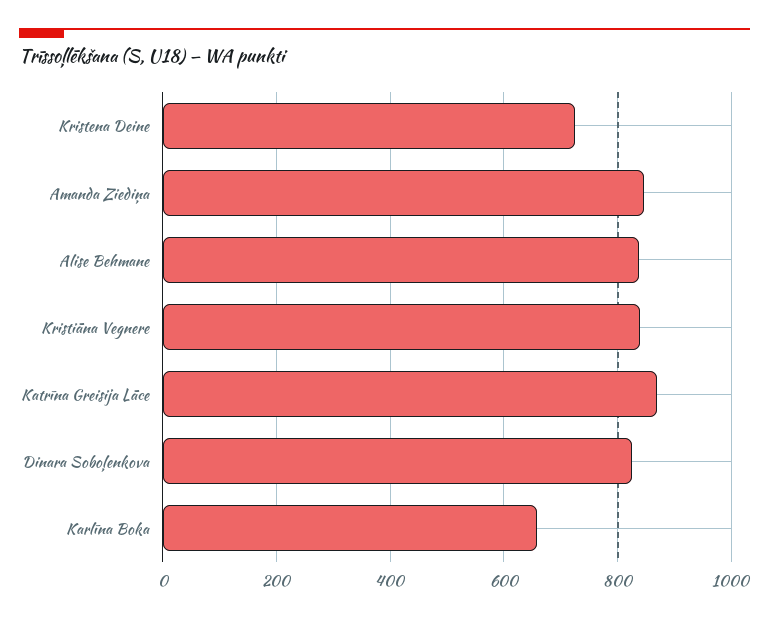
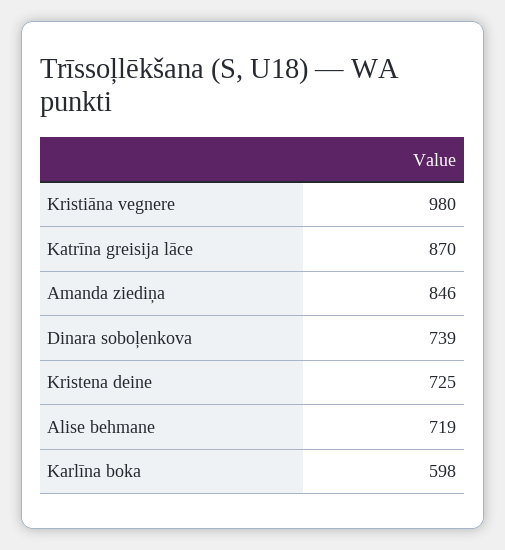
Alise Behmane: 840 -> 719
Kristiāna Vegnere: 840 -> 980
Dinara Soboļenkova: 820 -> 739
Karlīna Boka: 660 -> 598

